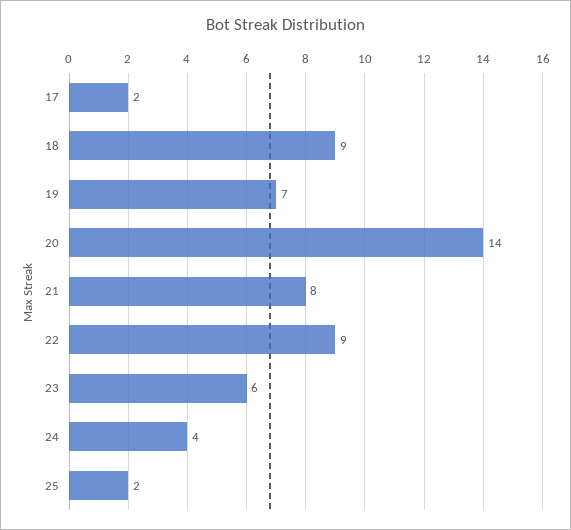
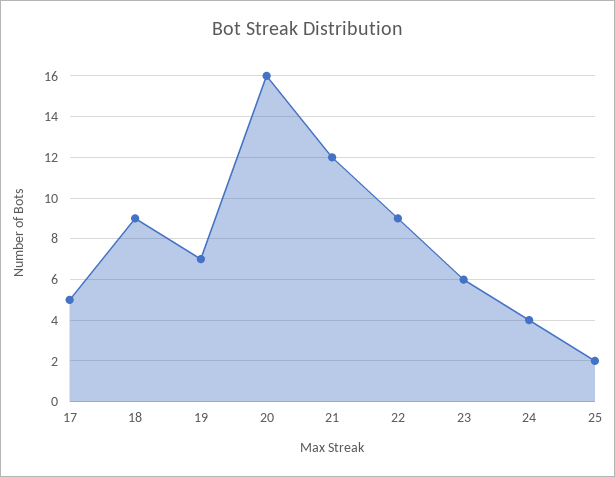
17: 2 -> 5
20: 14 -> 16
21: 8 -> 12

